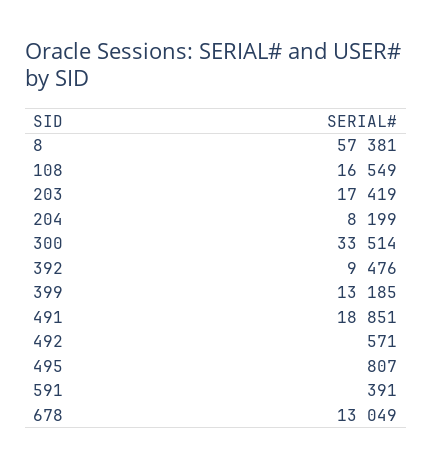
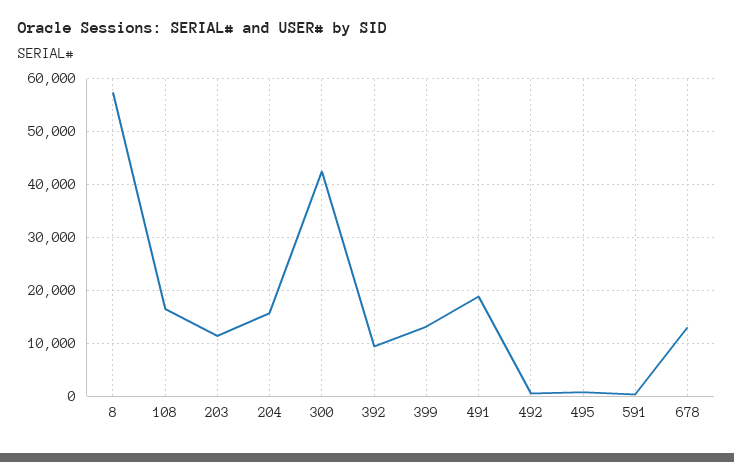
203: 17419 -> 12000
204: 8199 -> 16000
300: 33514 -> 42000

